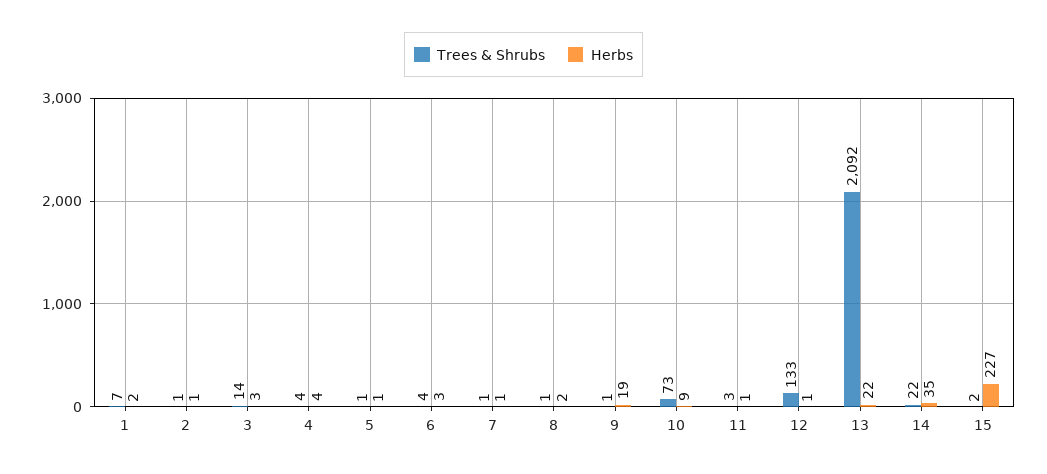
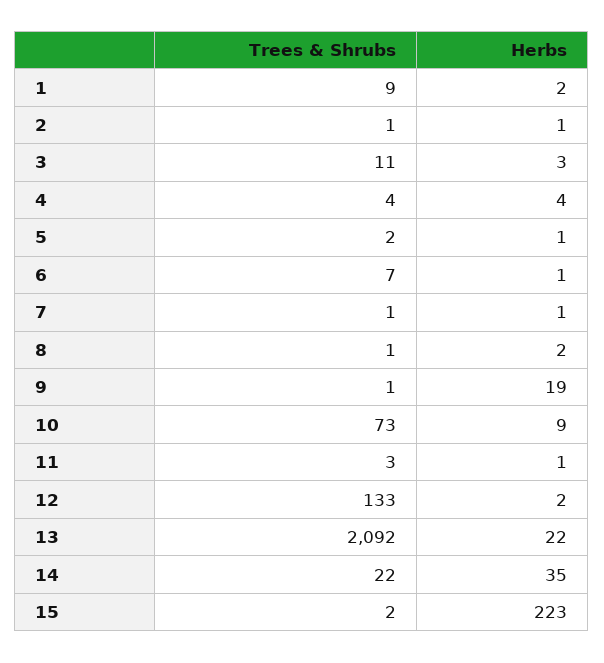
Trees & Shrubs, 1: 7 -> 9
Trees & Shrubs, 3: 14 -> 11
Trees & Shrubs, 5: 1 -> 2
Trees & Shrubs, 6: 4 -> 7
Herbs, 6: 3 -> 1
Herbs, 12: 1 -> 2
Herbs, 15: 227 -> 223

